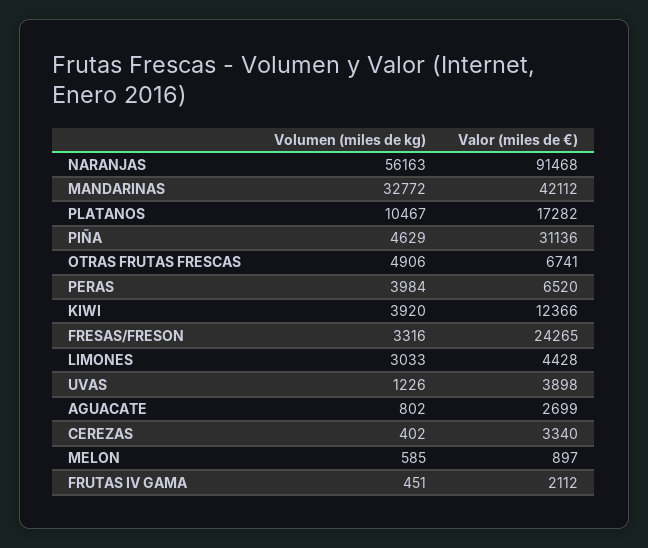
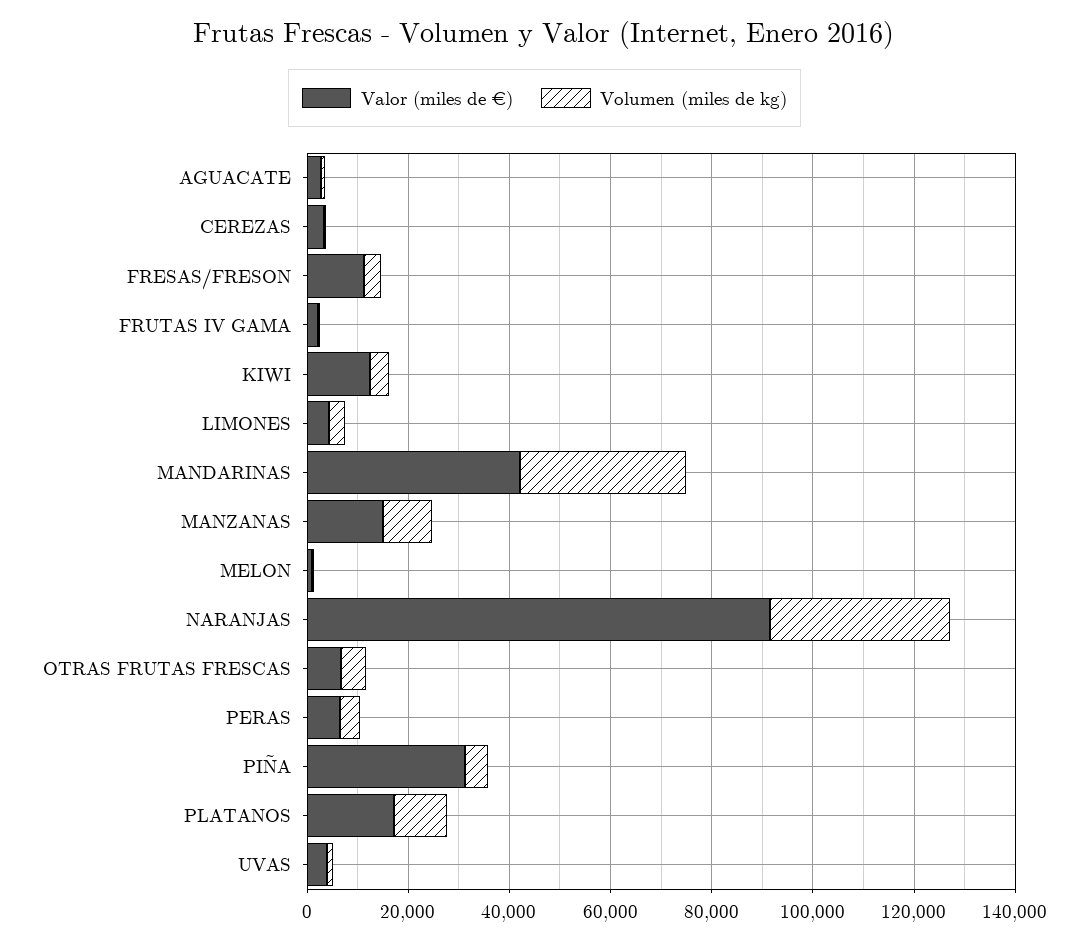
Volumen (miles de kg), NARANJAS: 56163 -> 35000
Valor (miles de €), FRESAS/FRESON: 24265 -> 10000
Valor (miles de €), MANZANAS: none -> 15000
Volumen (miles de kg), MANZANAS: none -> 10000

